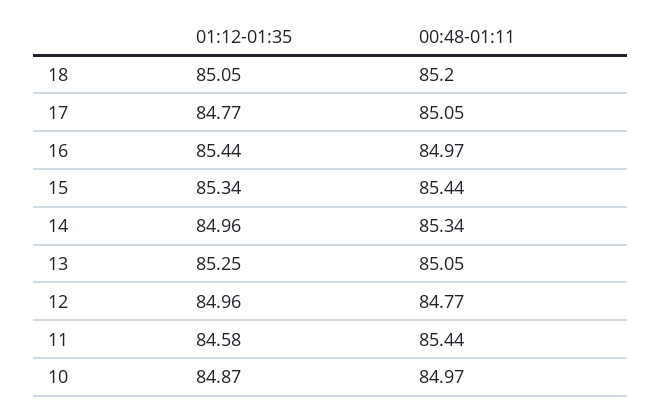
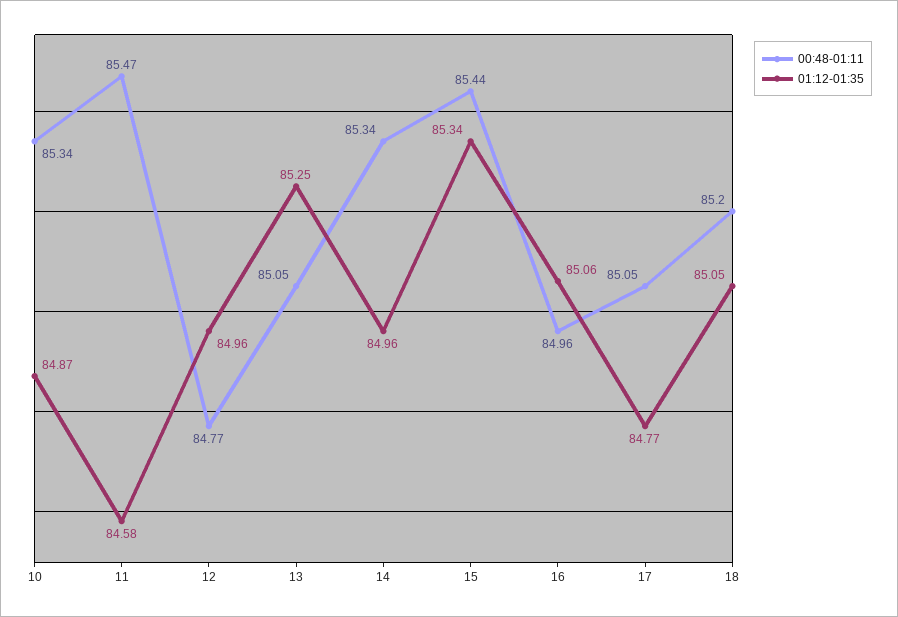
01:12-01:35, 16: 85.44 -> 85.06
00:48-01:11, 16: 84.97 -> 84.96
00:48-01:11, 11: 85.44 -> 85.47
00:48-01:11, 10: 84.97 -> 85.34

